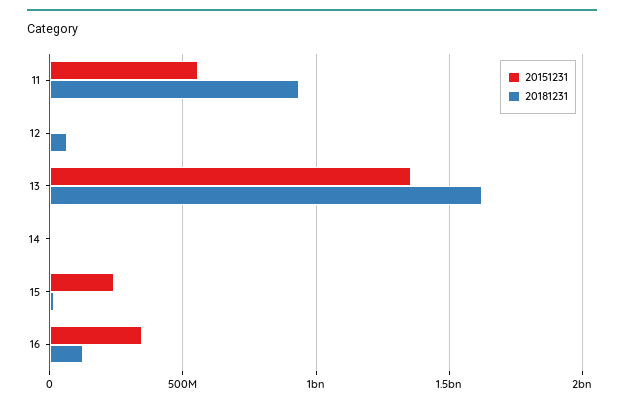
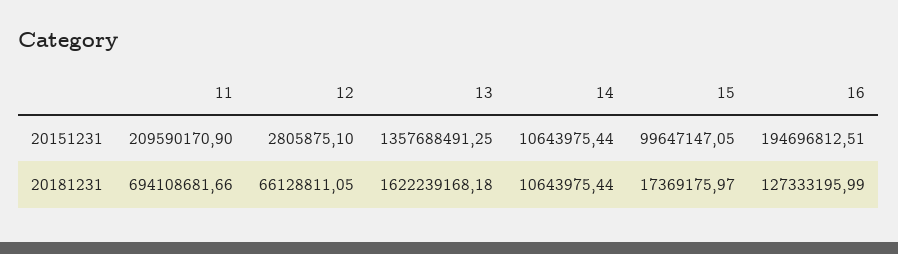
20151231, 11: 550000000 -> 209590170.9
20181231, 11: 950000000 -> 694108681.66
20151231, 15: 250000000 -> 99647147.05
20151231, 16: 350000000 -> 194696812.51

